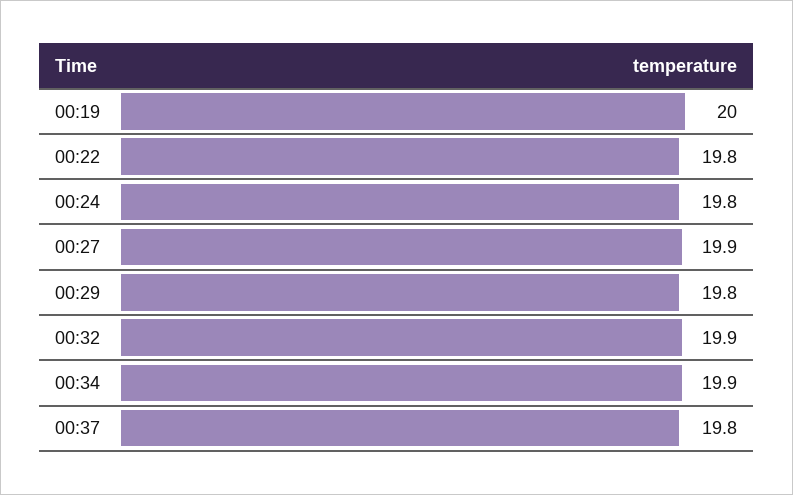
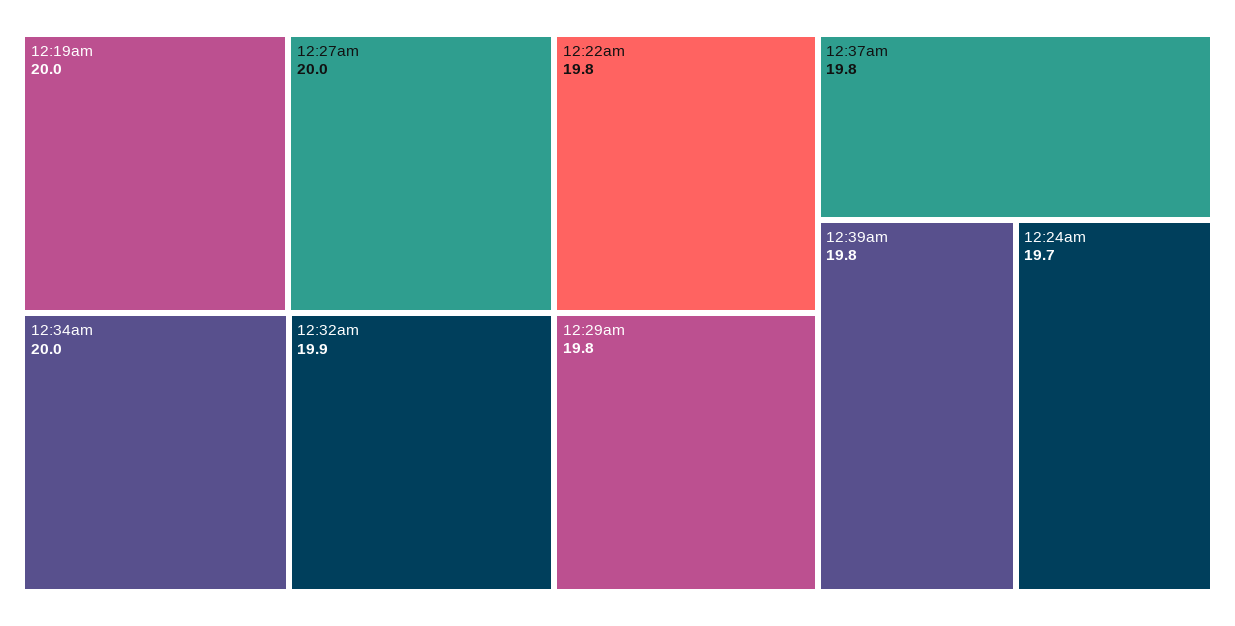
00:24: 19.8 -> 19.7
00:27: 19.9 -> 20
00:34: 19.9 -> 20
12:39am: none -> 19.8

